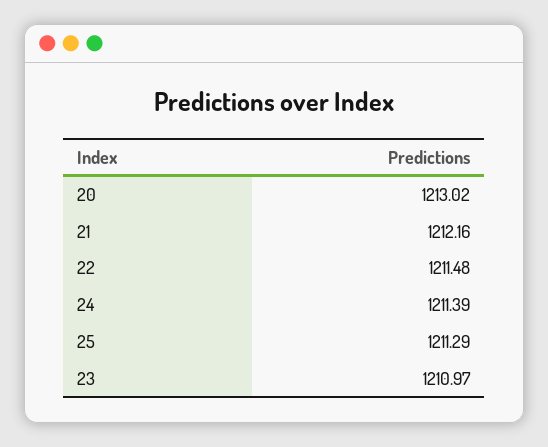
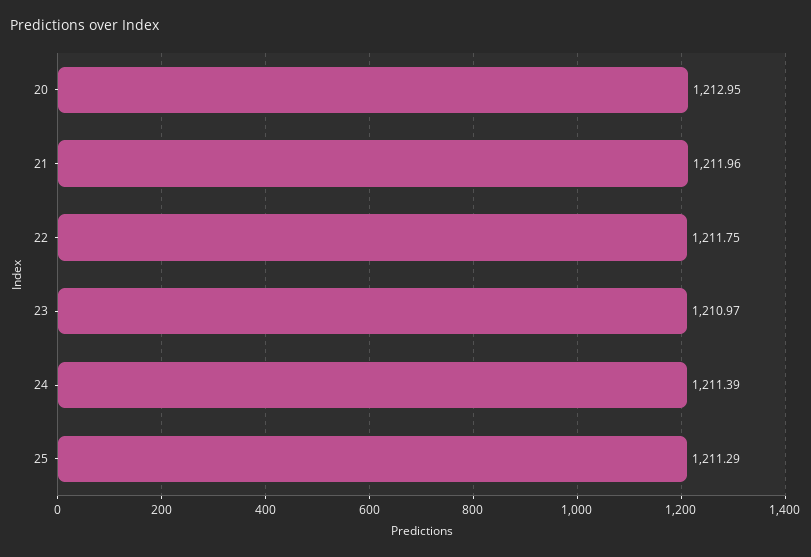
20: 1213.02 -> 1212.95
21: 1212.16 -> 1211.96
22: 1211.48 -> 1211.75

